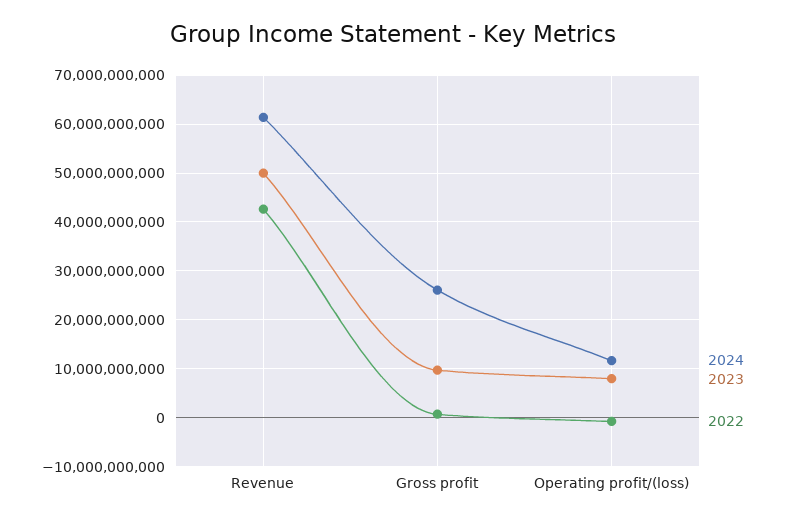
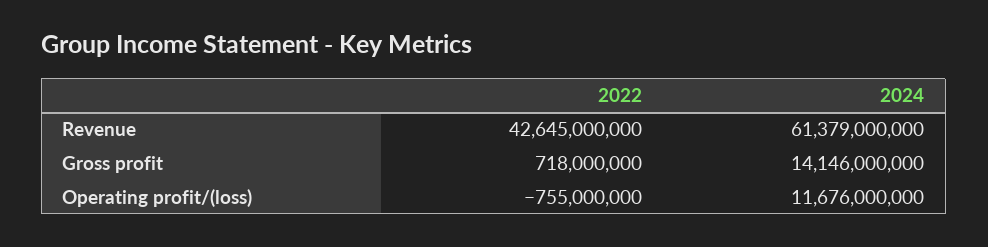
2023, Revenue: 50000000000 -> none
2024, Gross profit: 26000000000 -> 14146000000
2023, Gross profit: 10000000000 -> none
2023, Operating profit/(loss): 8000000000 -> none

